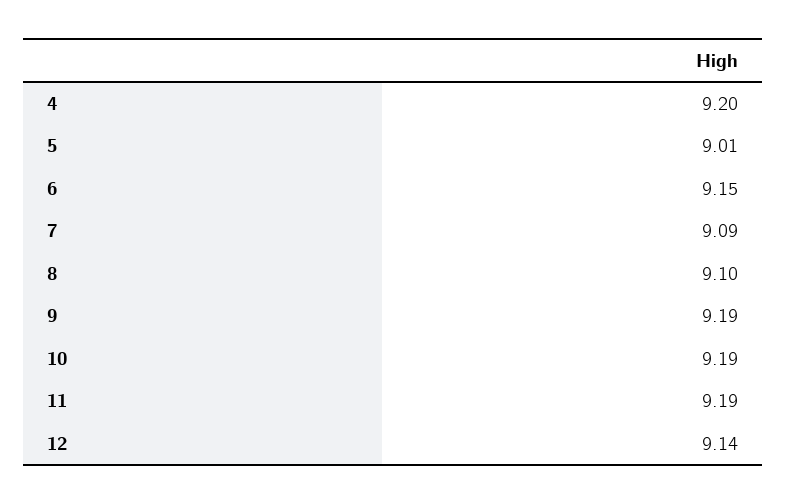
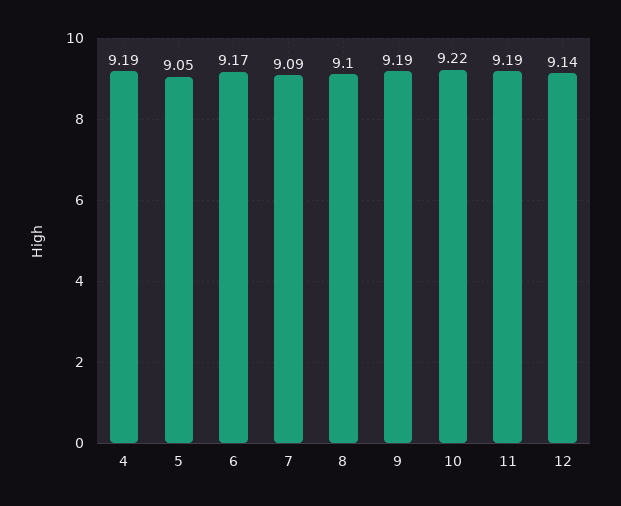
4: 9.2 -> 9.19
5: 9.01 -> 9.05
6: 9.15 -> 9.17
10: 9.19 -> 9.22

